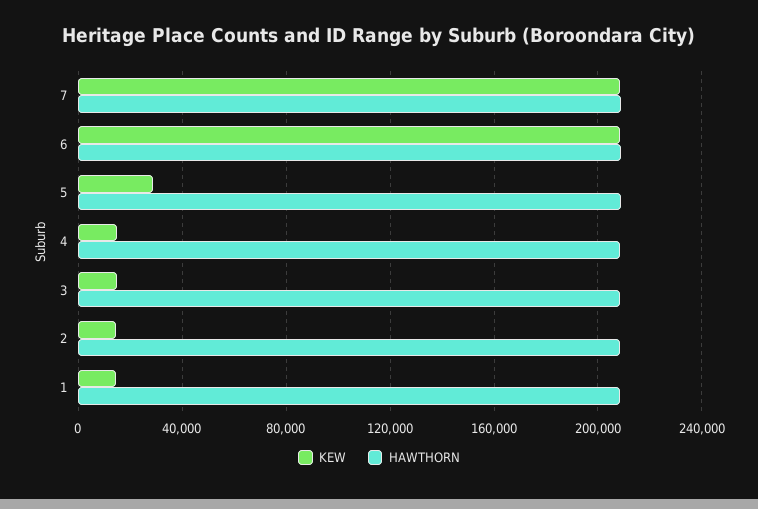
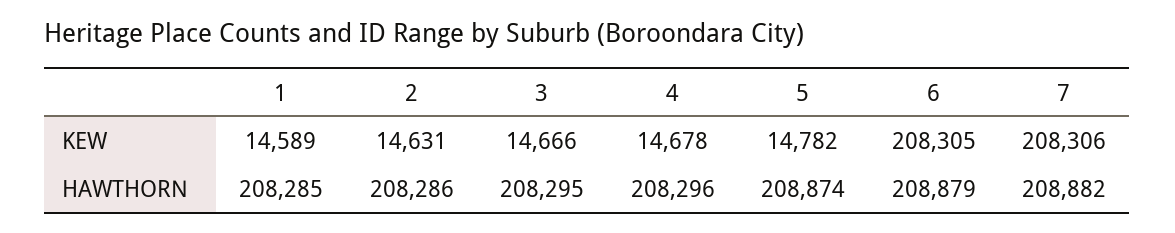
KEW, 5: 30000 -> 14782

